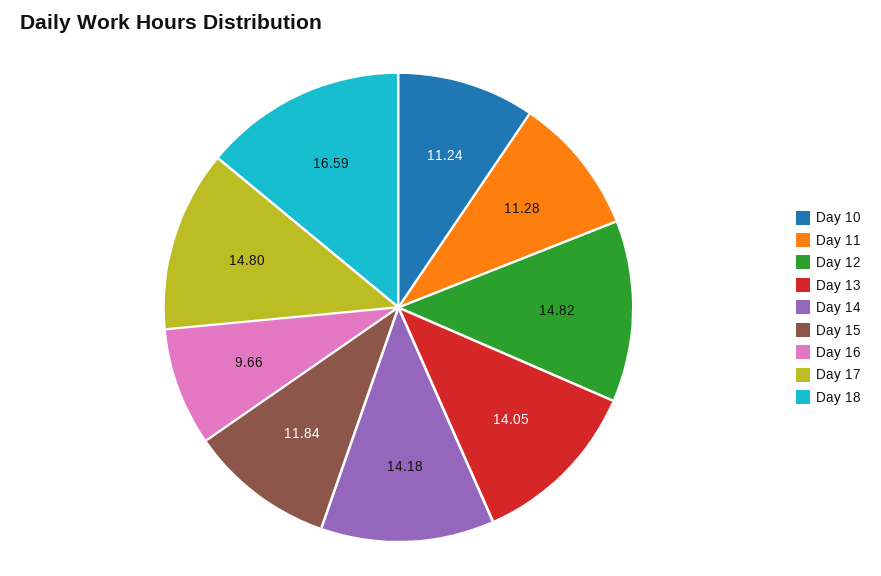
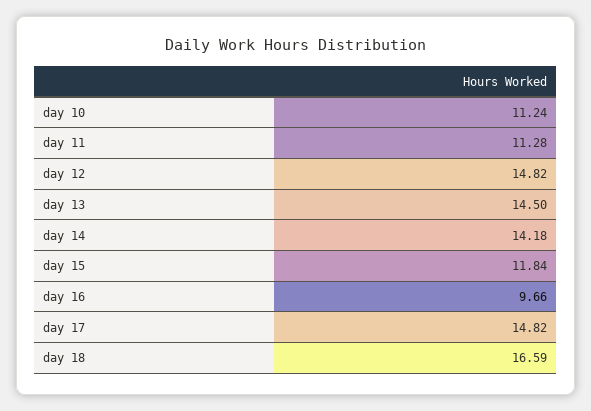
Day 13: 14.05 -> 14.5
Day 17: 14.8 -> 14.82

